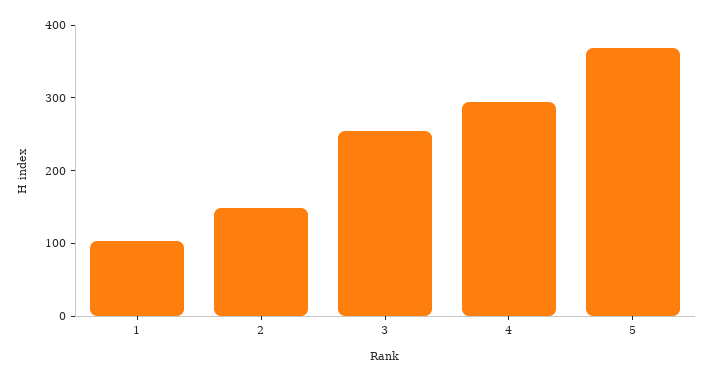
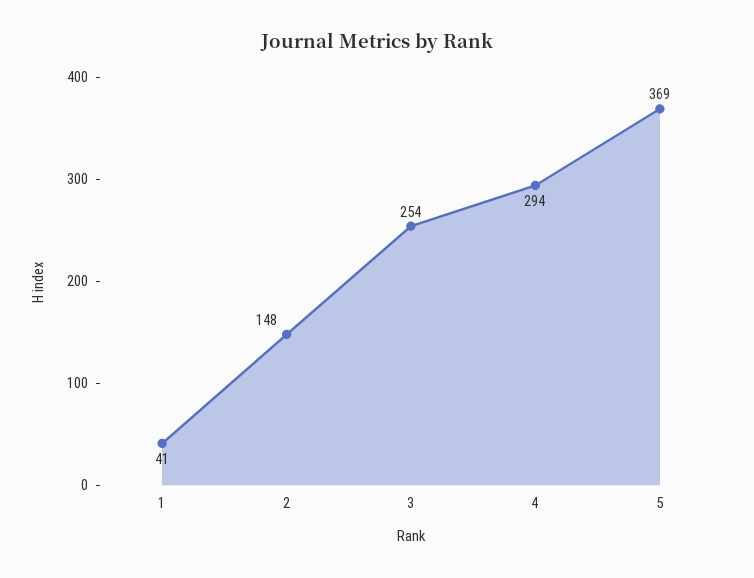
1: 100 -> 41

